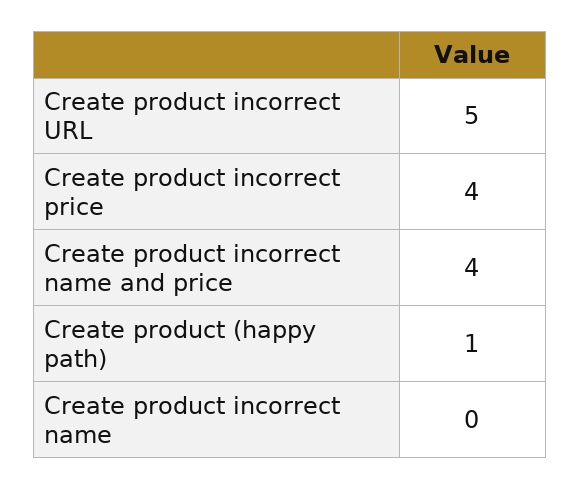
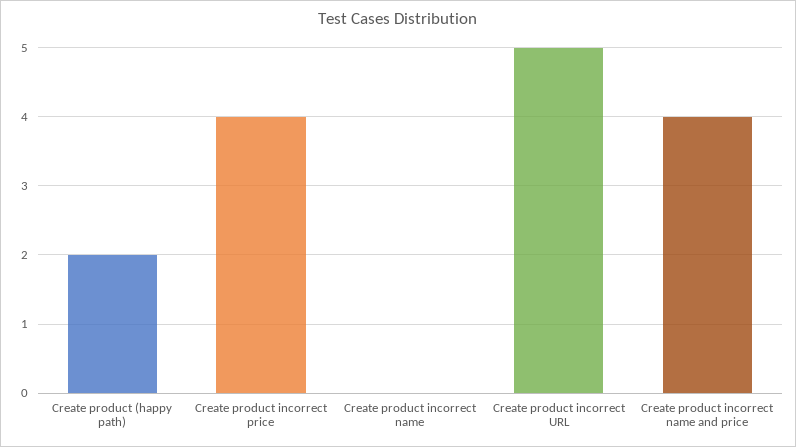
Create product (happy path): 1 -> 2

